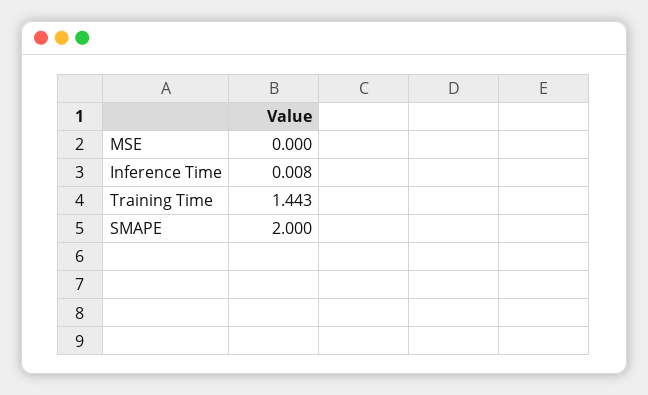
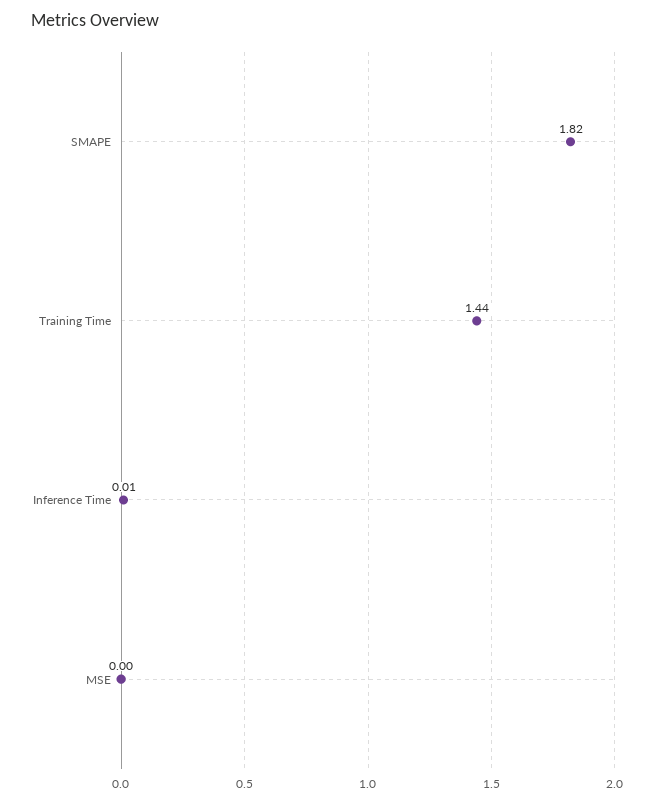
SMAPE: 2 -> 1.82

